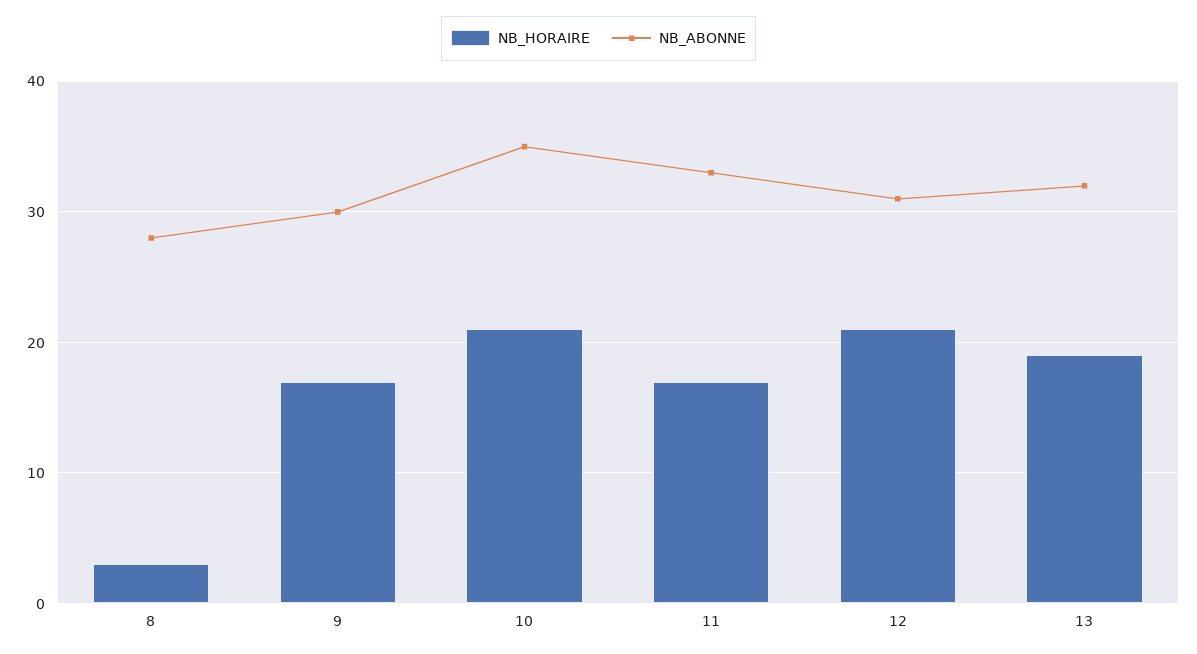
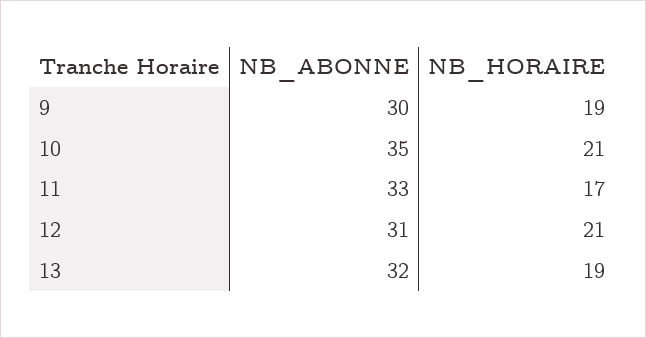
NB_HORAIRE, 8: 3 -> none
NB_ABONNE, 8: 28 -> none
NB_HORAIRE, 9: 17 -> 19

